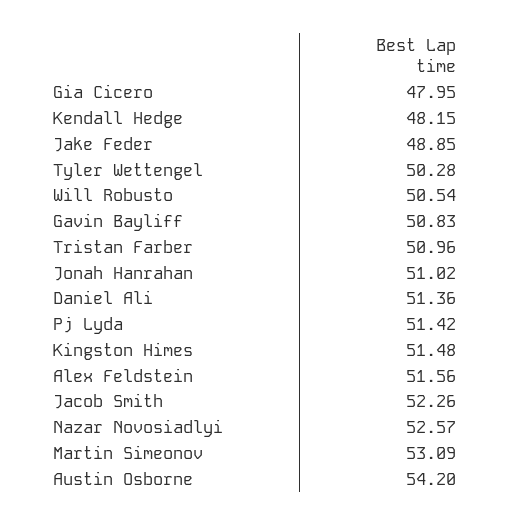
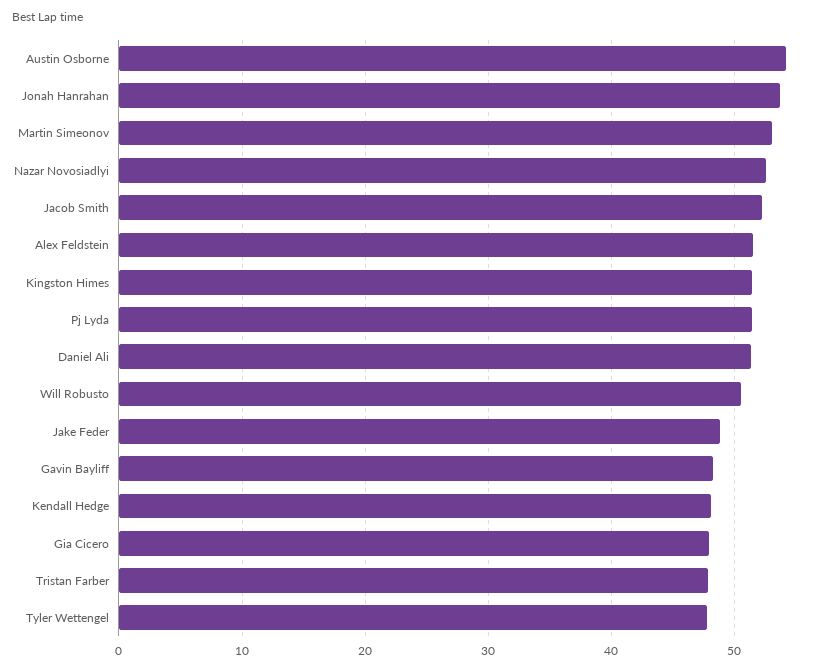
Tyler Wettengel: 50.28 -> 48
Gavin Bayliff: 50.83 -> 48
Tristan Farber: 50.96 -> 48
Jonah Hanrahan: 51.02 -> 54

